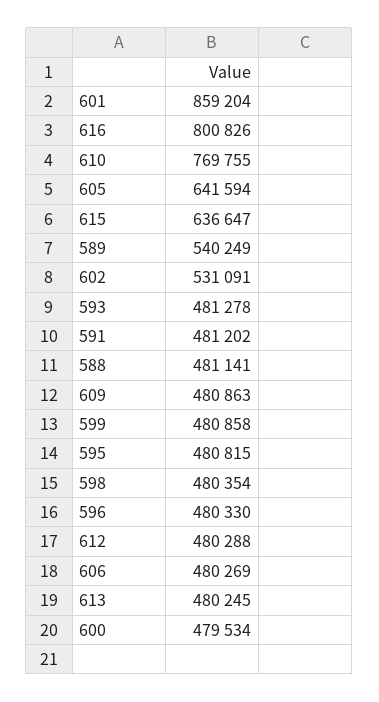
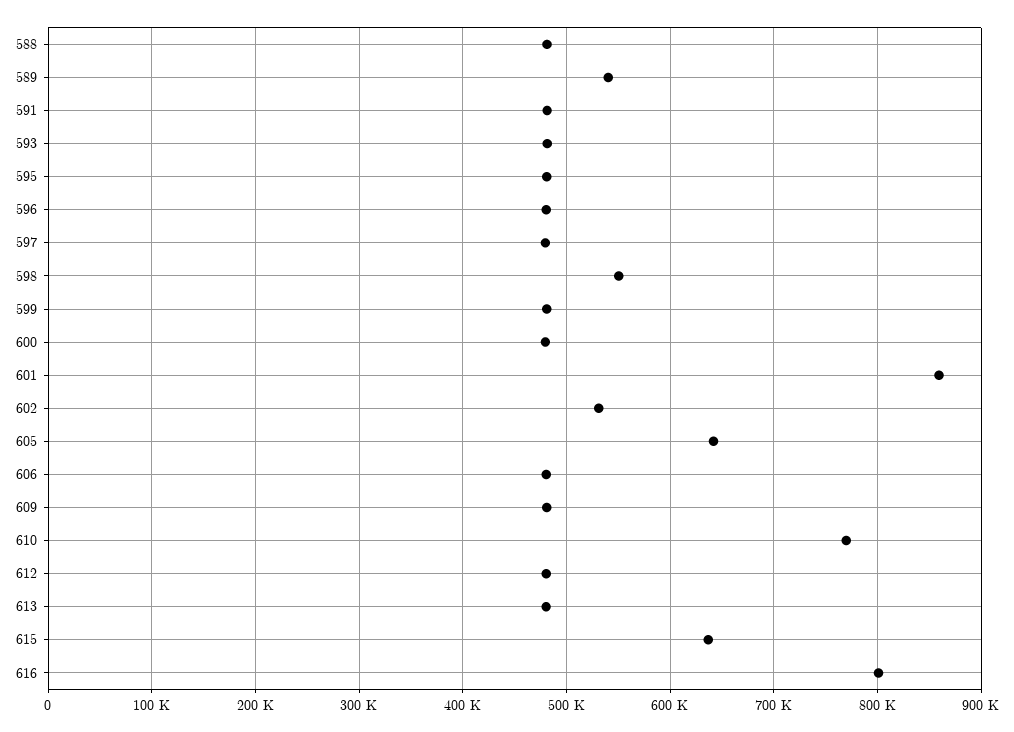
598: 480354 -> 550000
597: none -> 480000

